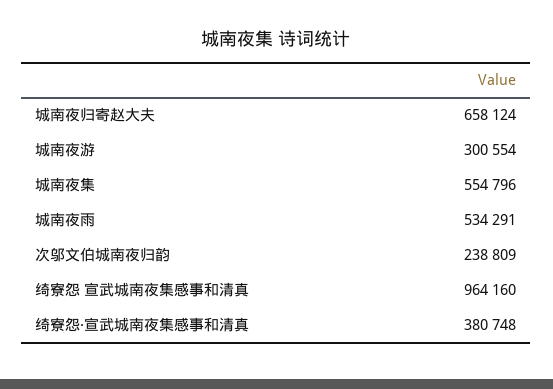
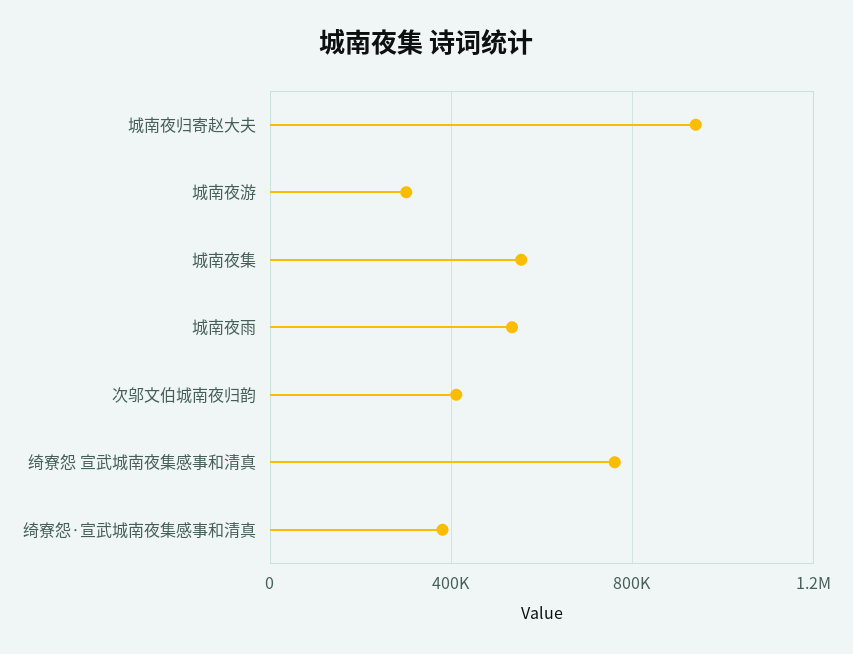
城南夜归寄赵大夫: 658124 -> 950000
次邬文伯城南夜归韵: 238809 -> 400000
绮寮怨 宣武城南夜集感事和清真: 964160 -> 750000

